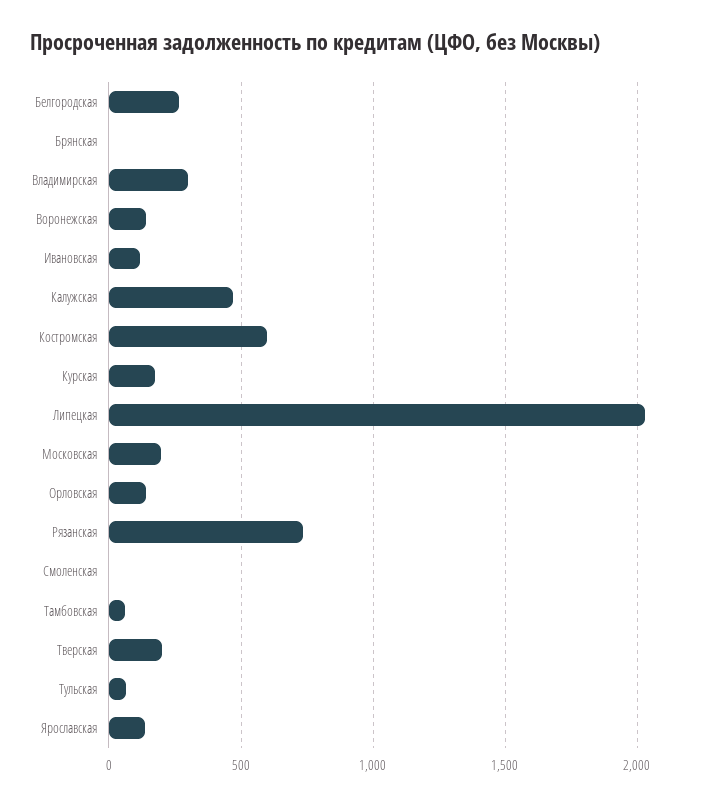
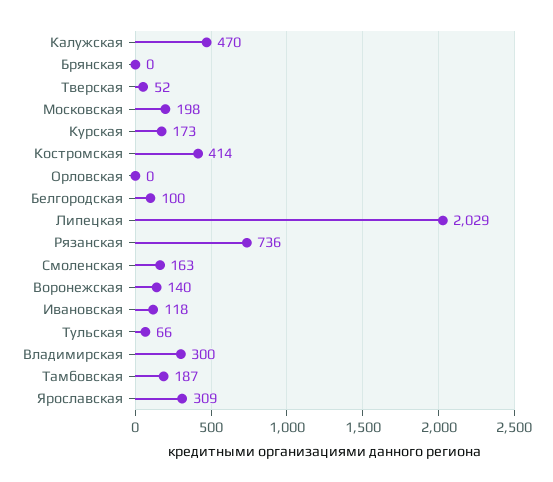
Белгородская: 250 -> 100
Костромская: 600 -> 414
Орловская: 150 -> 0
Смоленская: 0 -> 163
Тамбовская: 50 -> 187
Тверская: 200 -> 52
Ярославская: 150 -> 309

